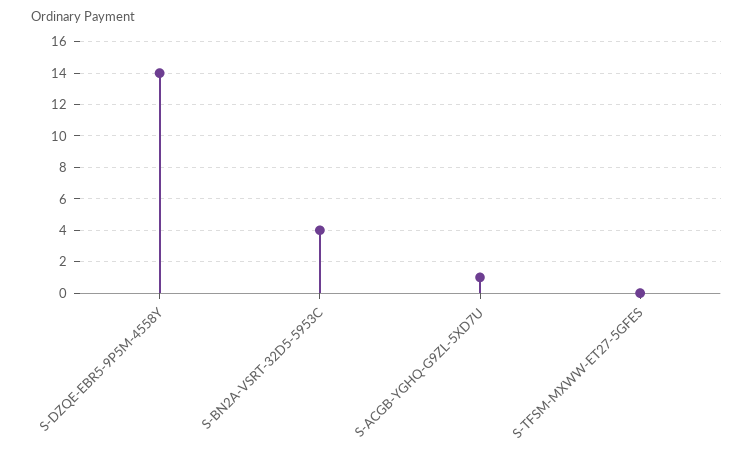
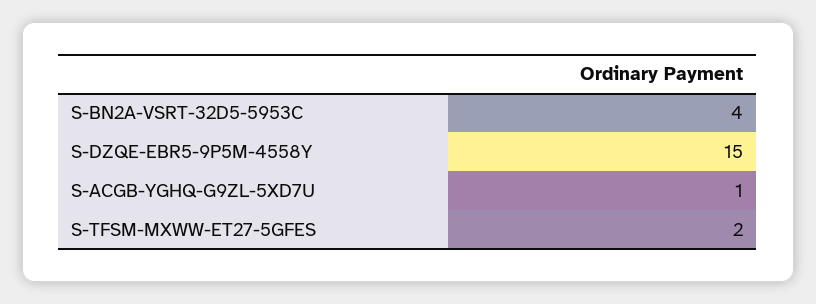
S-DZQE-EBR5-9P5M-4558Y: 14 -> 15
S-TFSM-MXWW-ET27-5GFES: 0 -> 2

